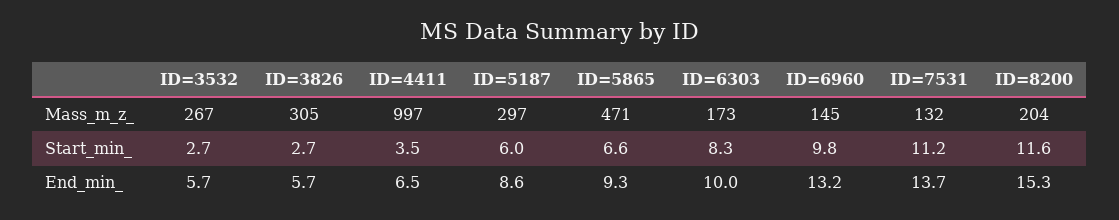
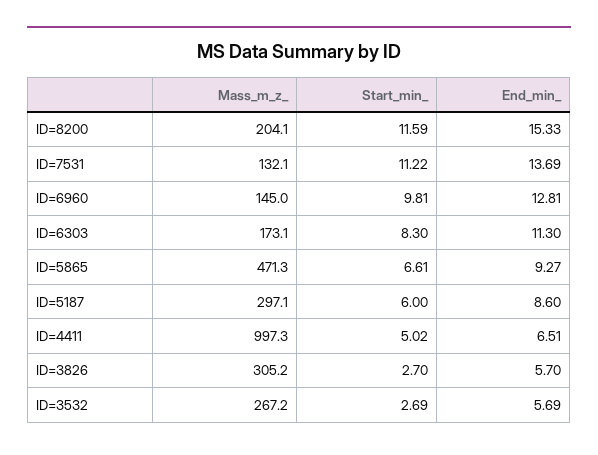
ID=4411, Start_min_: 3.5 -> 5.02
ID=6303, End_min_: 10 -> 11.3
ID=6960, End_min_: 13.2 -> 12.81

